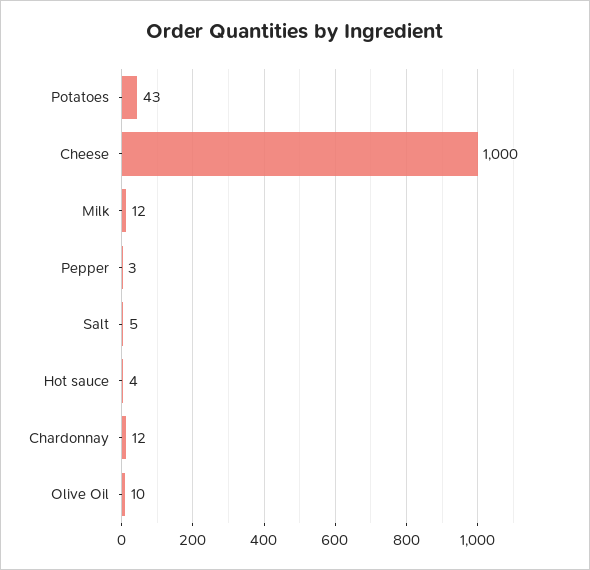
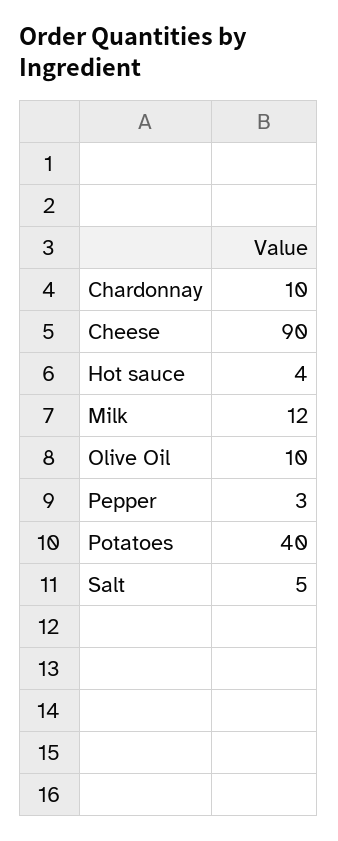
Potatoes: 43 -> 40
Cheese: 1000 -> 90
Chardonnay: 12 -> 10

